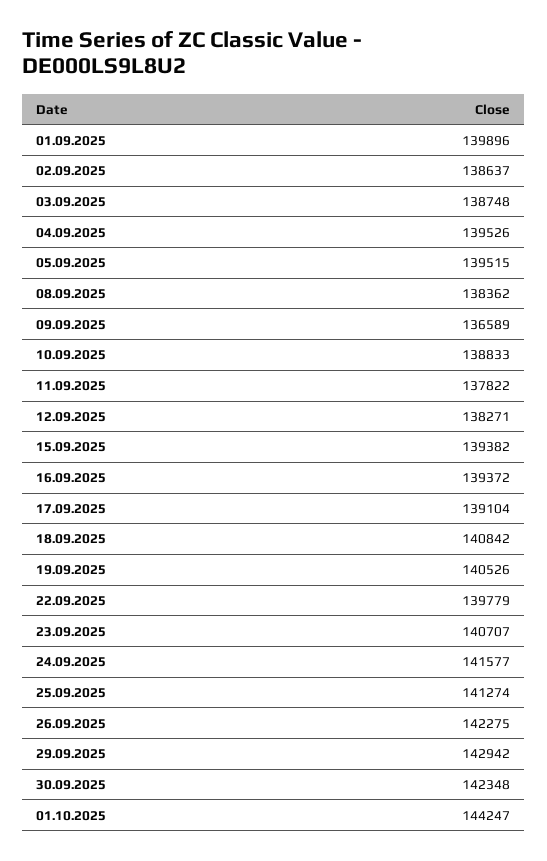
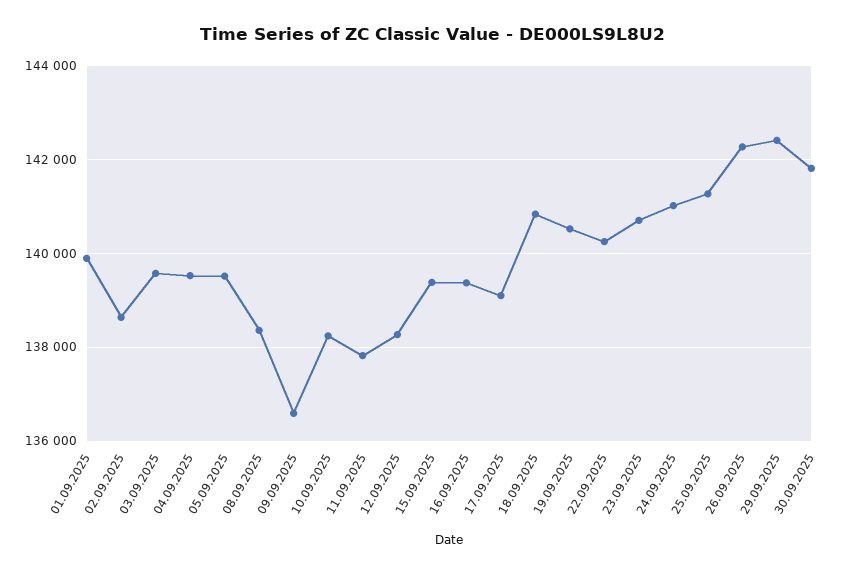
03.09.2025: 138748 -> 139600
10.09.2025: 138833 -> 138200
22.09.2025: 139779 -> 140200
24.09.2025: 141577 -> 141000
29.09.2025: 142942 -> 142400
30.09.2025: 142348 -> 141800
01.10.2025: 144247 -> none

